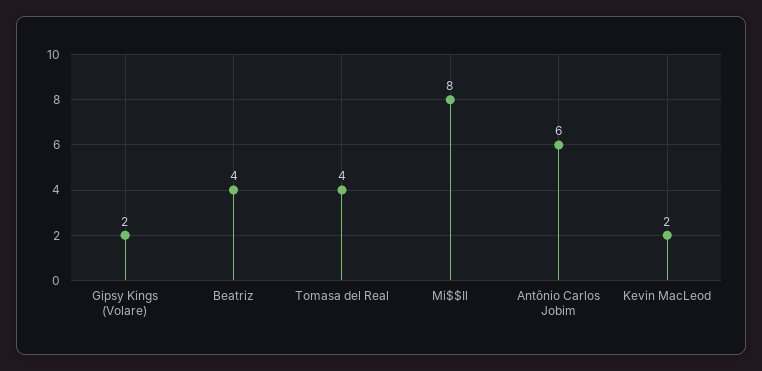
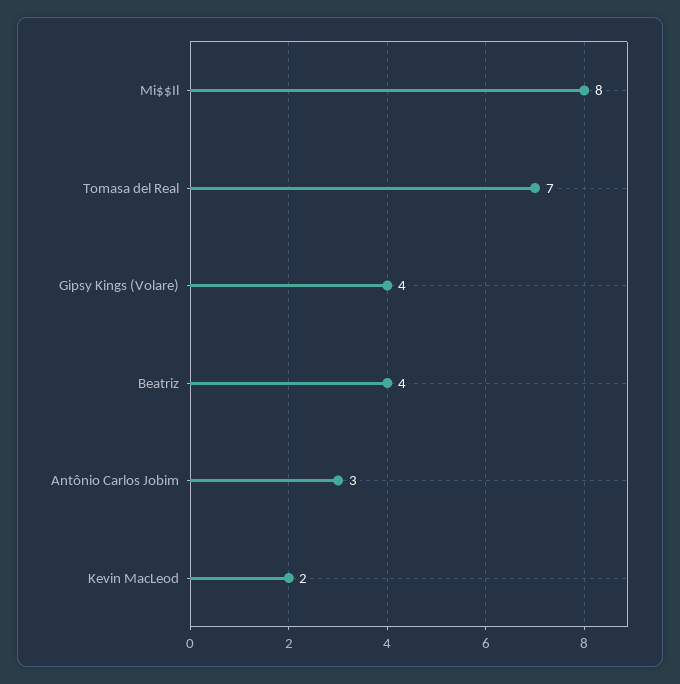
Gipsy Kings (Volare): 2 -> 4
Tomasa del Real: 4 -> 7
Antônio Carlos Jobim: 6 -> 3

